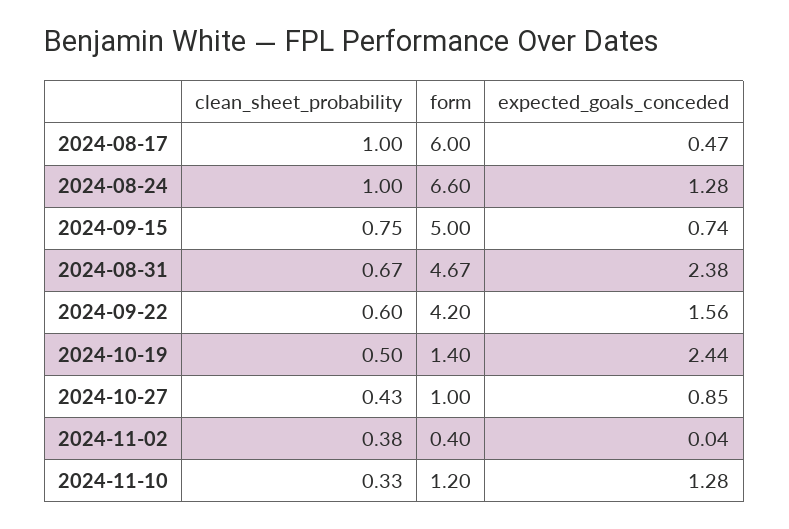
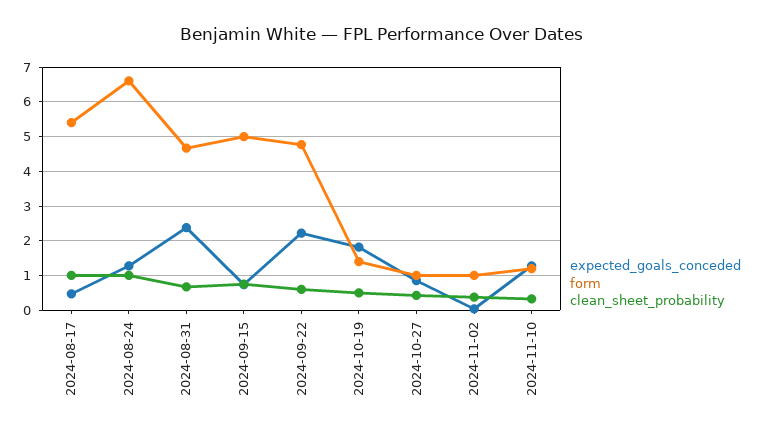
form, 2024-08-17: 6 -> 5.4
form, 2024-09-22: 4.2 -> 4.8
expected_goals_conceded, 2024-09-22: 1.56 -> 2.2
expected_goals_conceded, 2024-10-19: 2.44 -> 1.8
form, 2024-11-02: 0.4 -> 1

